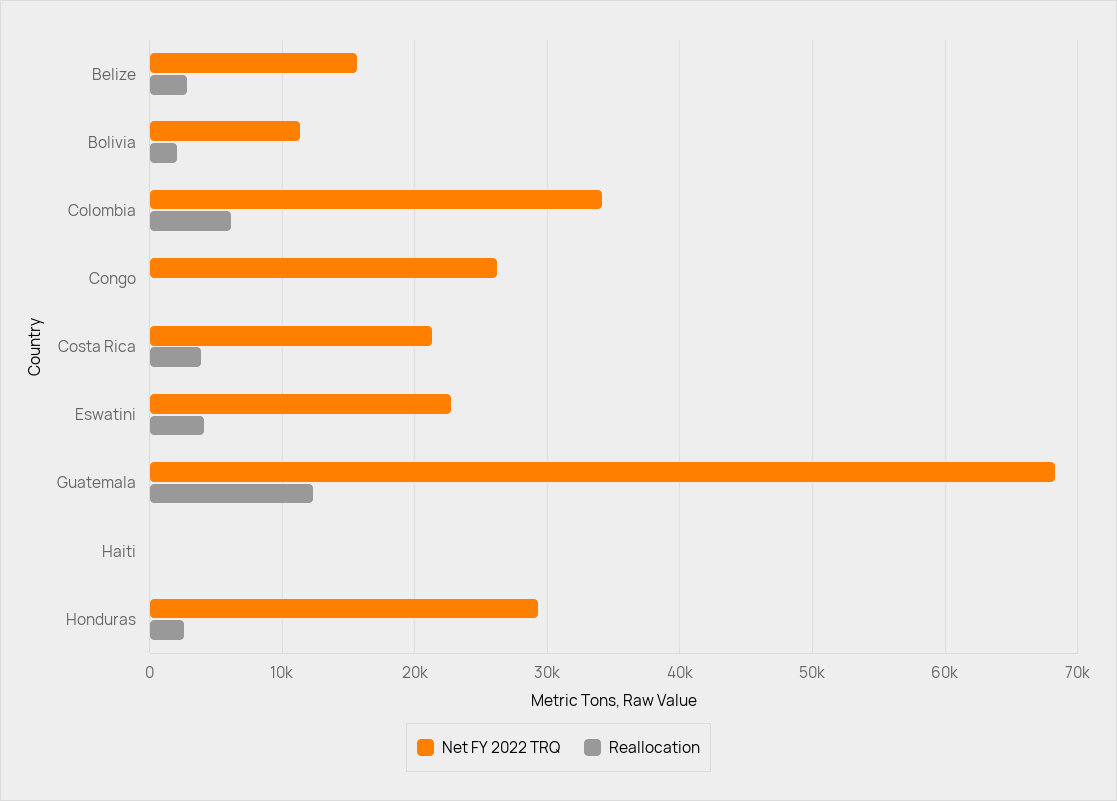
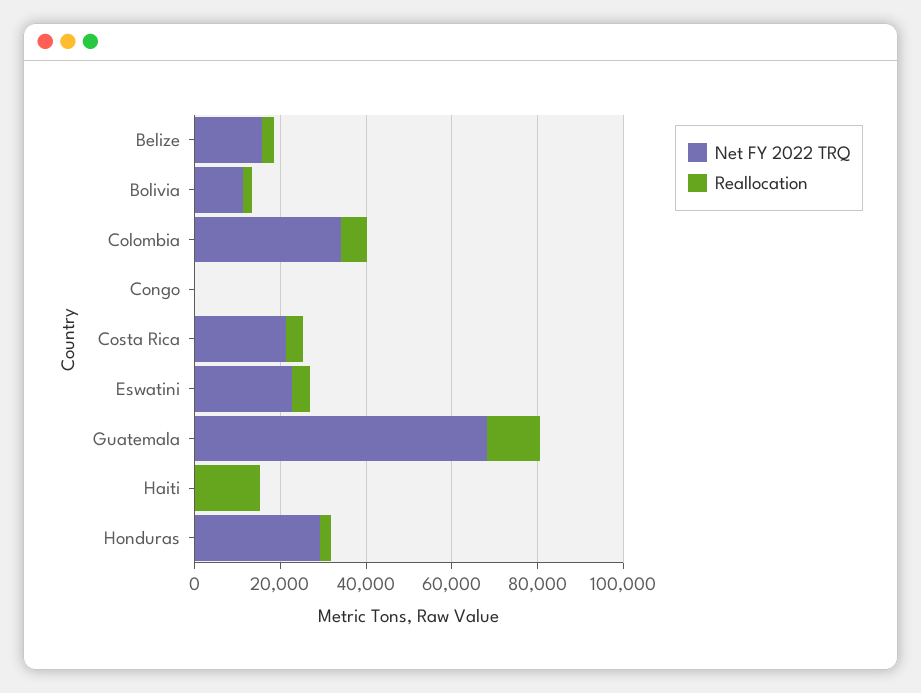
Net FY 2022 TRQ, Congo: 26000 -> 0
Reallocation, Haiti: 0 -> 15000

